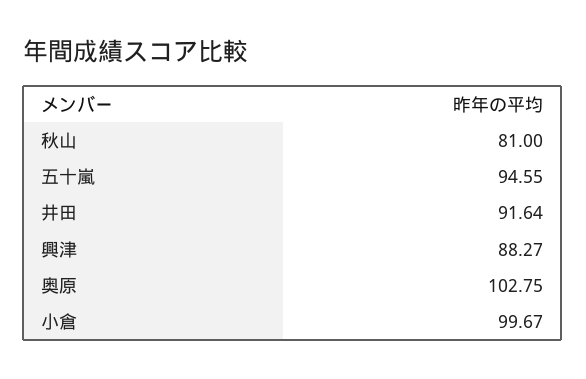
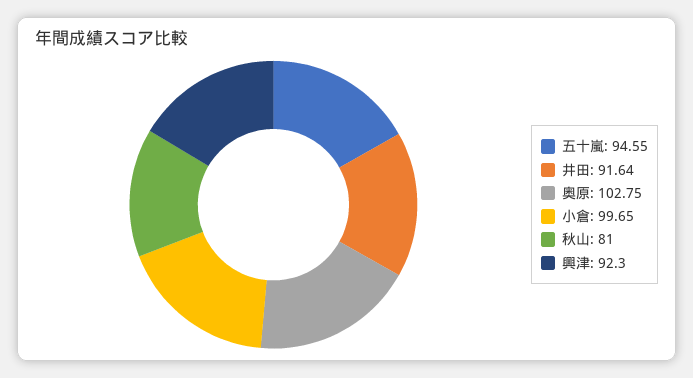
興津: 88.27 -> 92.3
小倉: 99.67 -> 99.65

